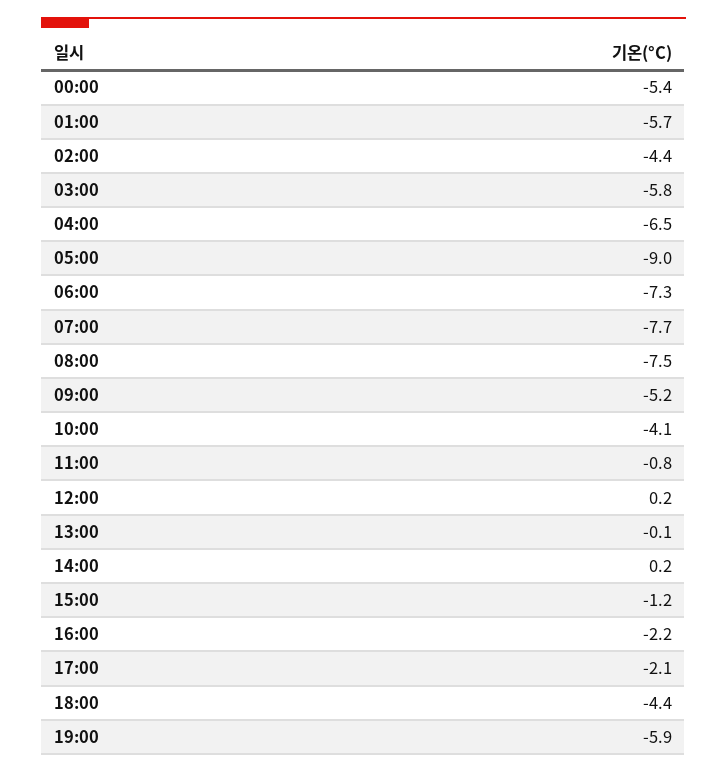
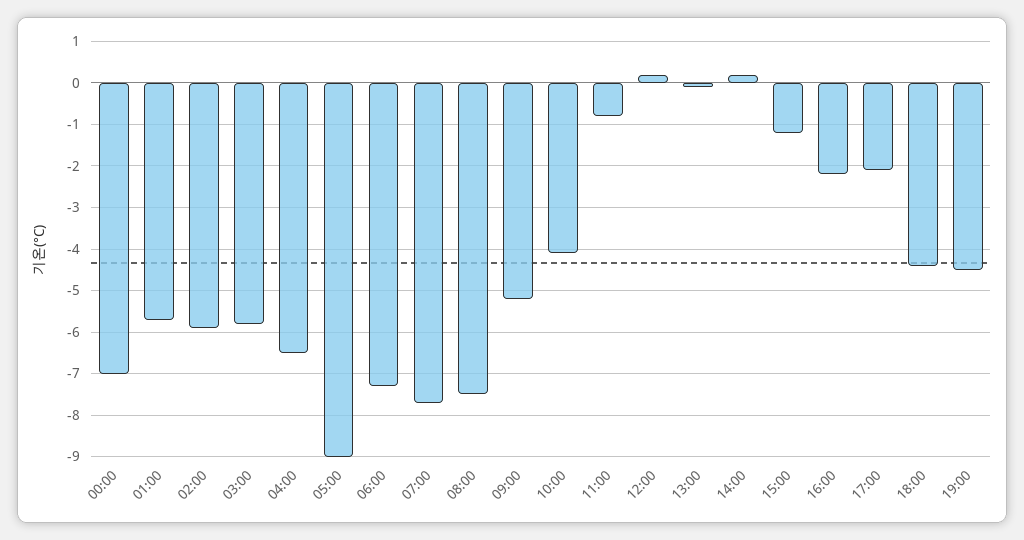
00:00: -5.4 -> -7
02:00: -4.4 -> -6
19:00: -5.9 -> -4.5

